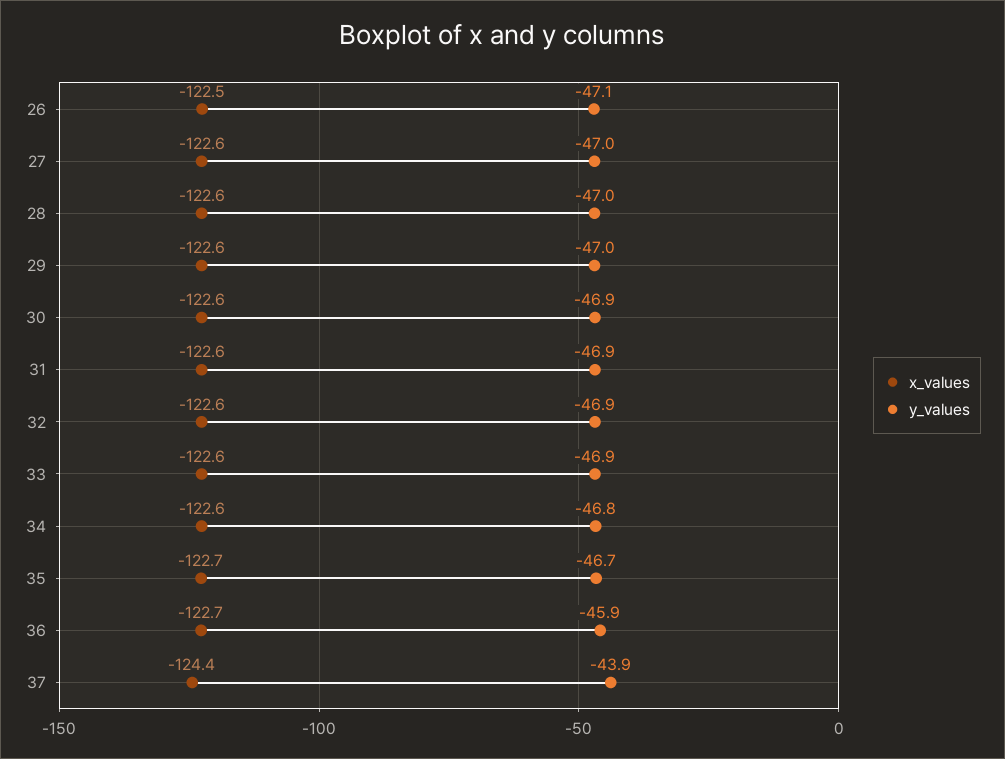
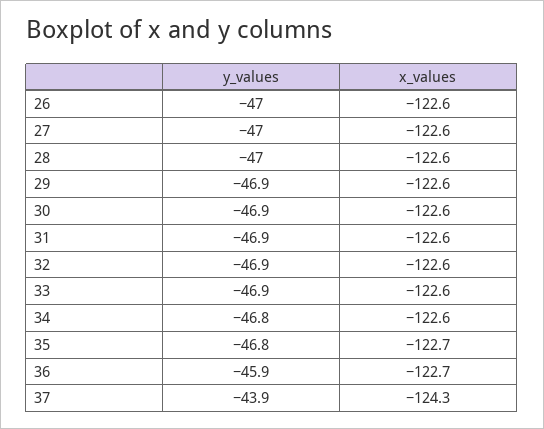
x_values, 26: -122.5 -> -122.6
y_values, 26: -47.1 -> -47
y_values, 29: -47 -> -46.9
y_values, 35: -46.7 -> -46.8
x_values, 37: -124.4 -> -124.3

